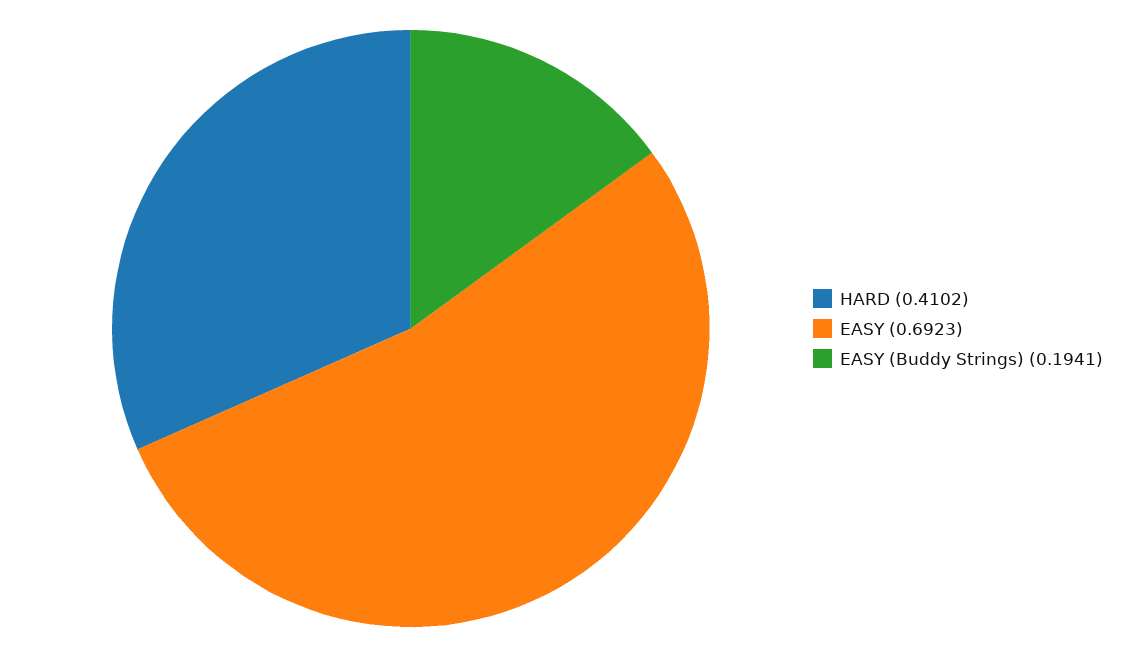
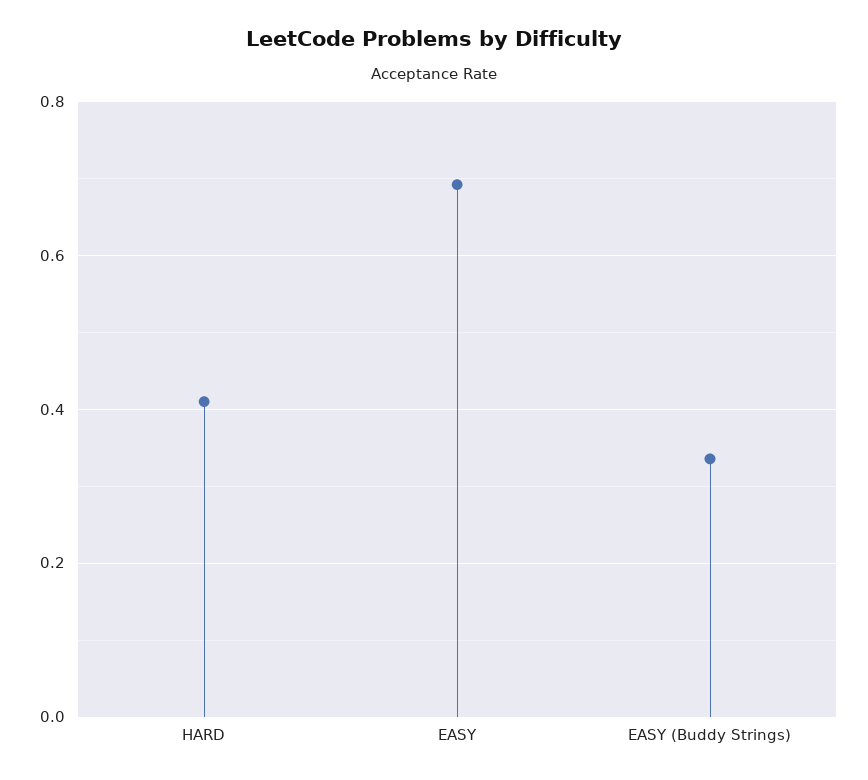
EASY (Buddy Strings): 0.1941 -> 0.34

